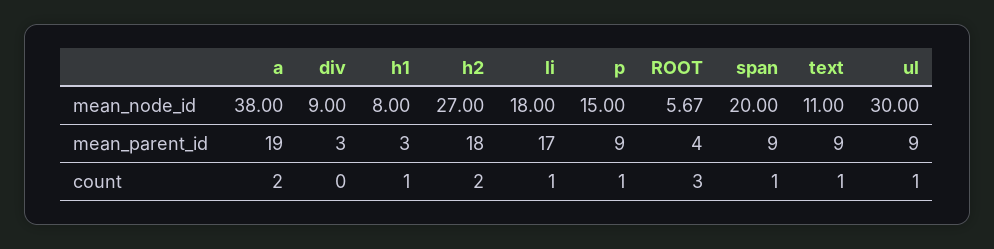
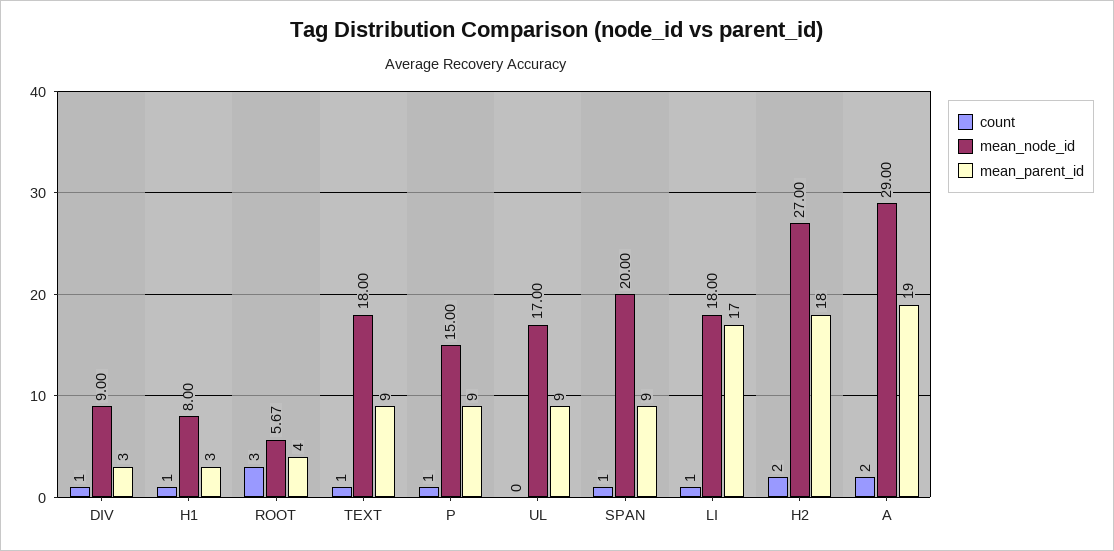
mean_node_id, a: 38 -> 29
mean_node_id, text: 11 -> 18
mean_node_id, ul: 30 -> 17
count, div: 0 -> 1
count, ul: 1 -> 0

